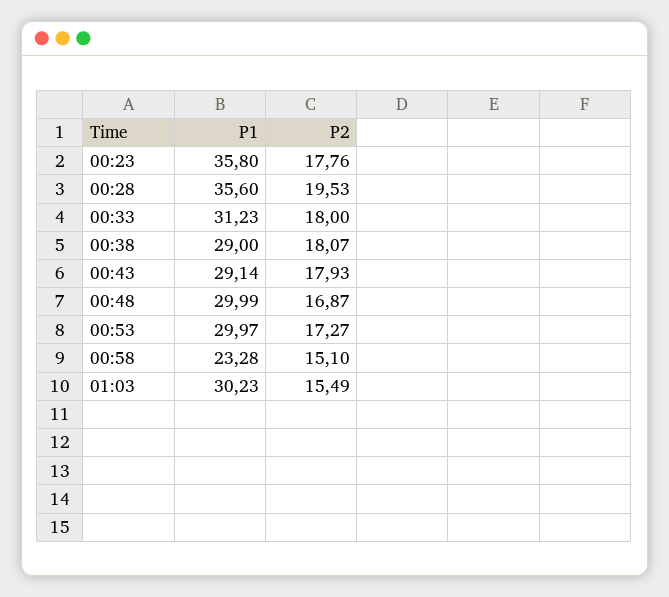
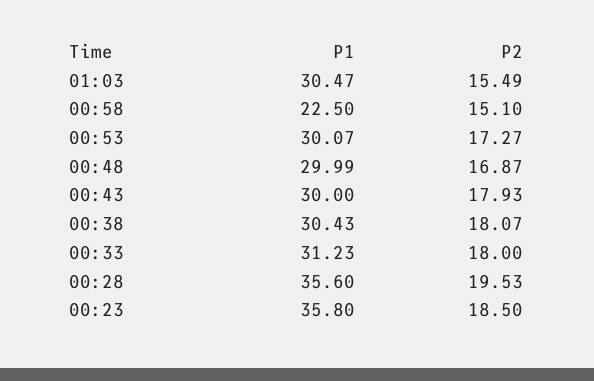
P2, 00:23: 17.76 -> 18.5
P1, 00:38: 29 -> 30.43
P1, 00:43: 29.14 -> 30
P1, 00:53: 29.97 -> 30.07
P1, 00:58: 23.28 -> 22.5
P1, 01:03: 30.23 -> 30.47

